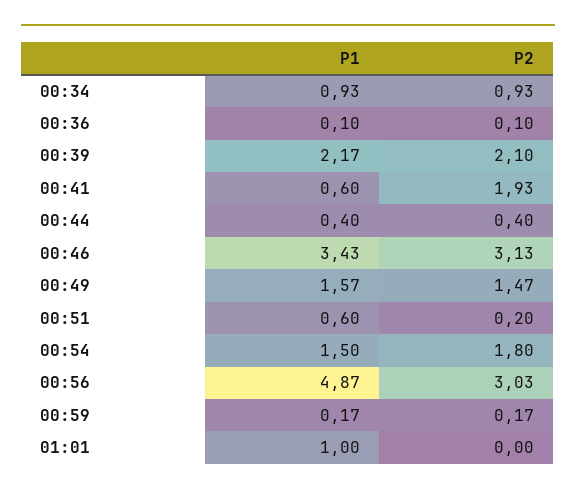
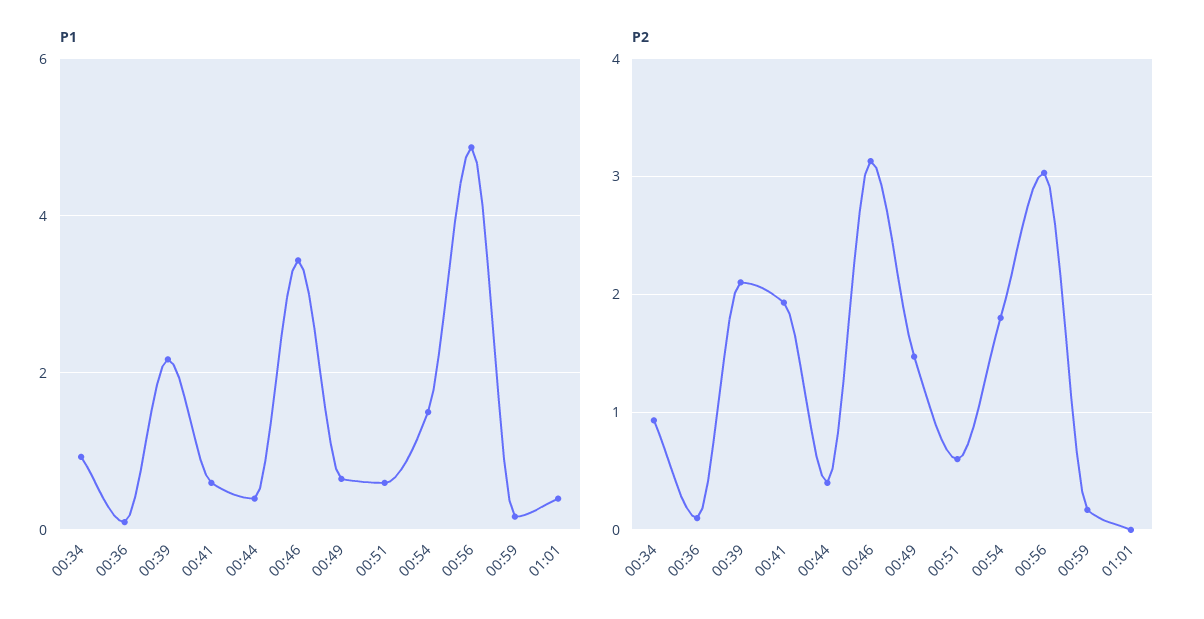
P1, 00:49: 1.57 -> 0.6
P2, 00:51: 0.2 -> 0.6
P1, 01:01: 1 -> 0.4

